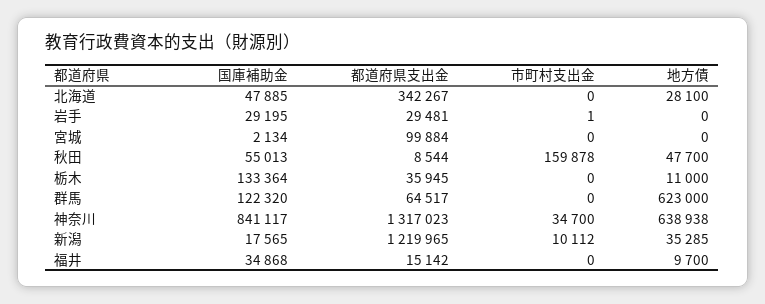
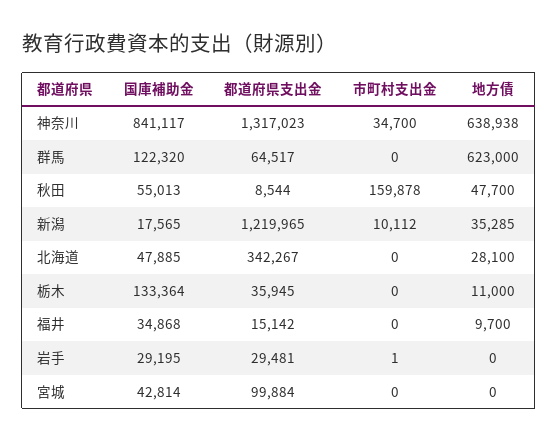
国庫補助金, 宮城: 2134 -> 42814

